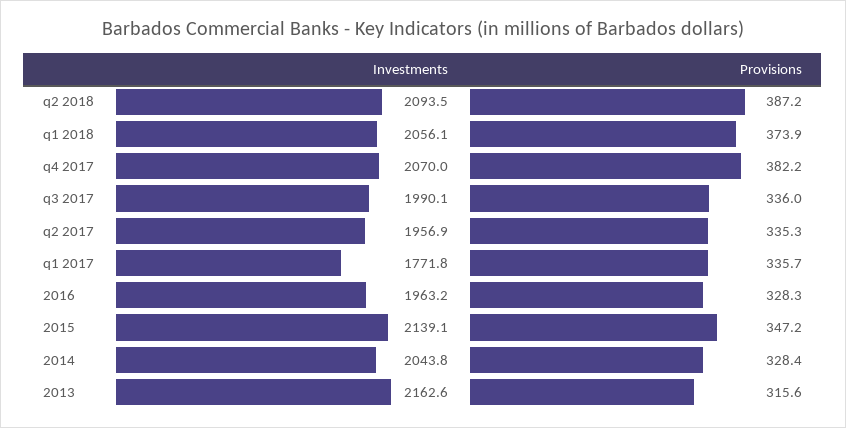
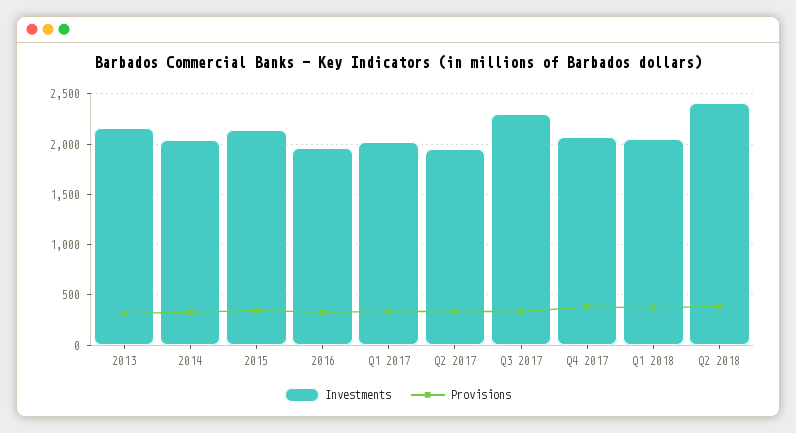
Investments, q2 2018: 2093.5 -> 2400
Investments, q3 2017: 1990.1 -> 2300
Investments, q1 2017: 1771.8 -> 2000

